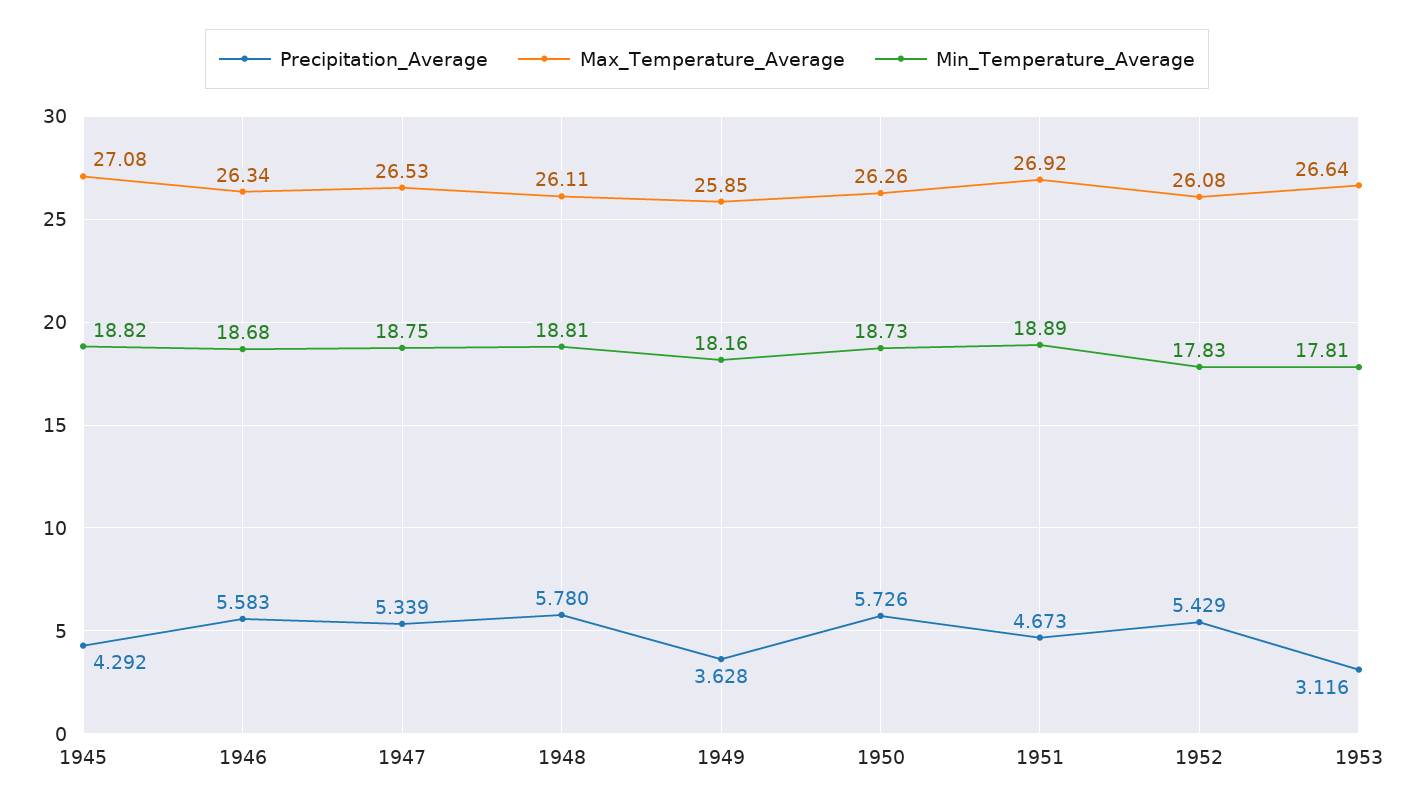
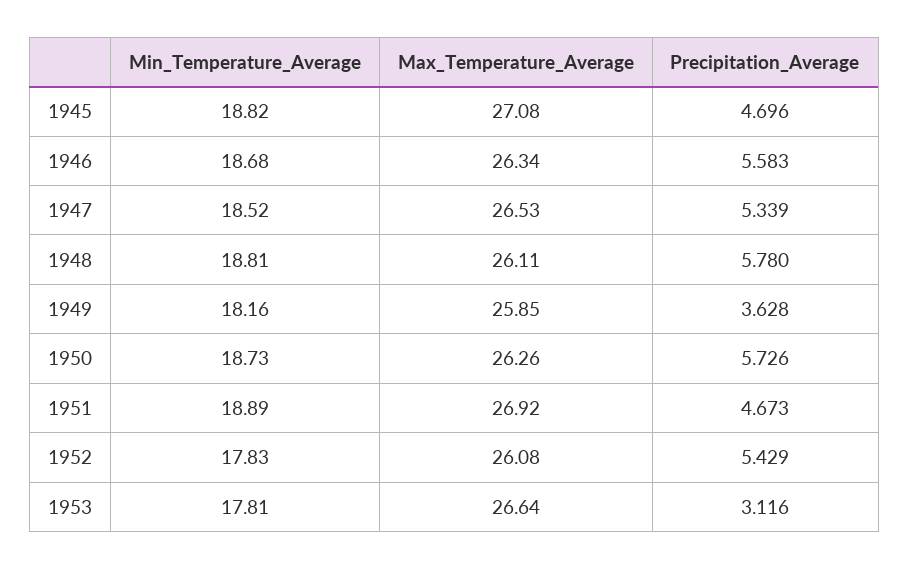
Precipitation_Average, 1945: 4.292 -> 4.696
Min_Temperature_Average, 1947: 18.75 -> 18.52

